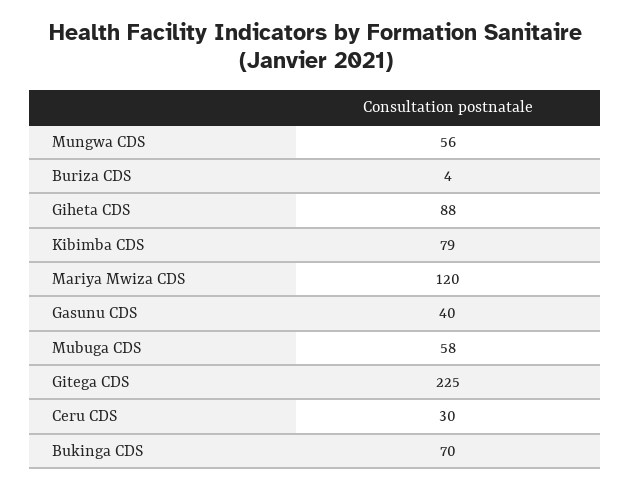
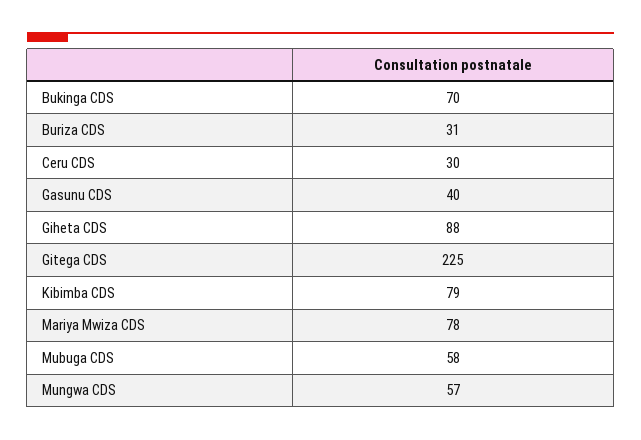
Mungwa CDS: 56 -> 57
Buriza CDS: 4 -> 31
Mariya Mwiza CDS: 120 -> 78

